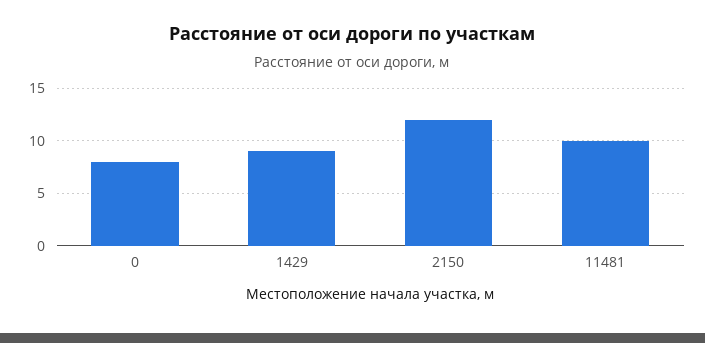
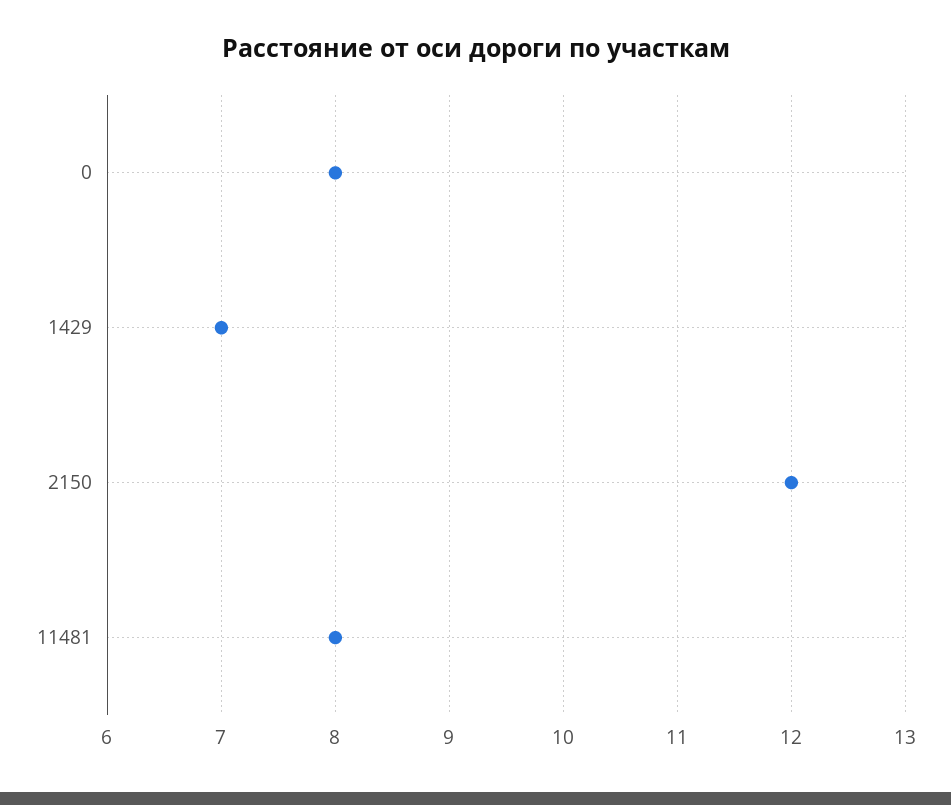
1429: 9 -> 7
11481: 10 -> 8

